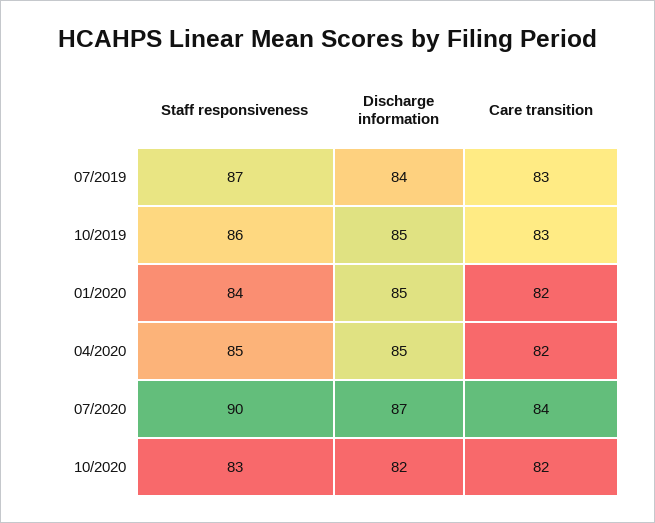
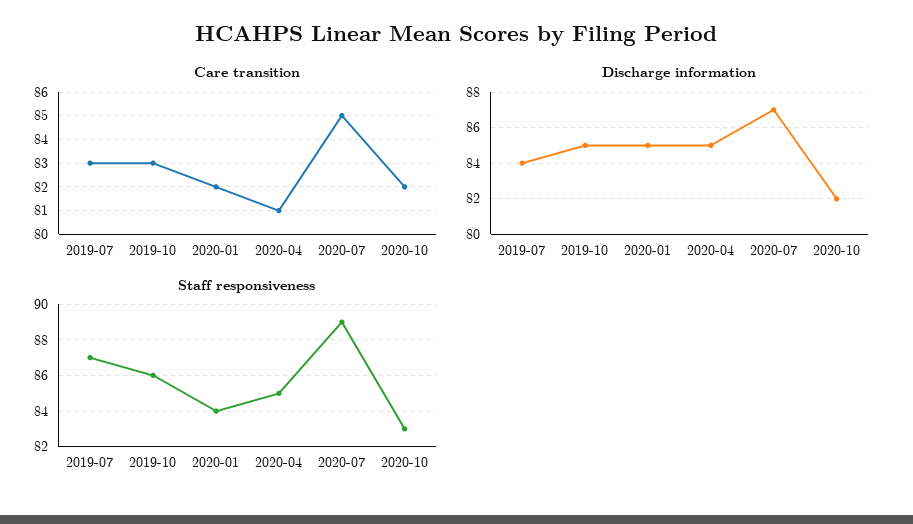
Care transition, 04/2020: 82 -> 81
Staff responsiveness, 07/2020: 90 -> 89
Care transition, 07/2020: 84 -> 85

